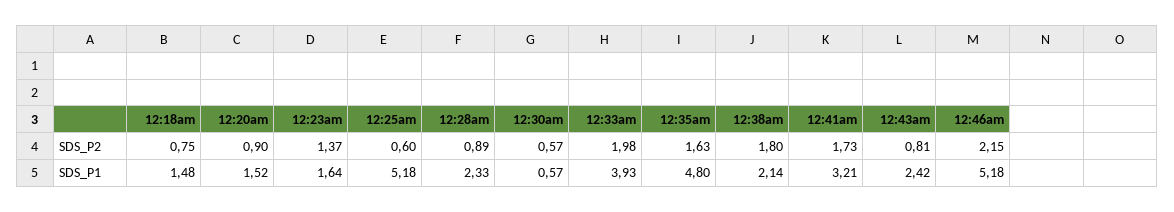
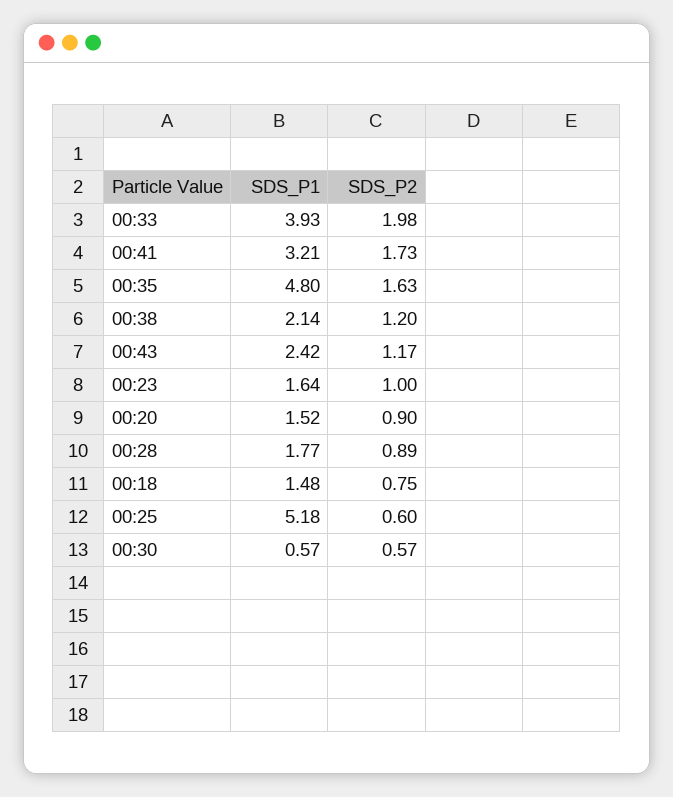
12:23am, SDS_P2: 1.37 -> 1
12:38am, SDS_P2: 1.8 -> 1.2
12:43am, SDS_P2: 0.81 -> 1.17
12:46am, SDS_P2: 2.15 -> none
12:28am, SDS_P1: 2.33 -> 1.77
12:46am, SDS_P1: 5.18 -> none

